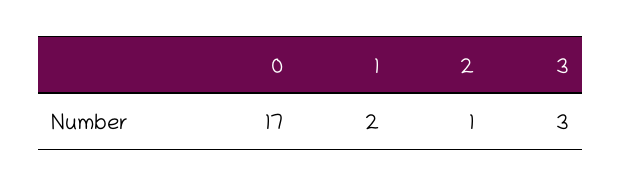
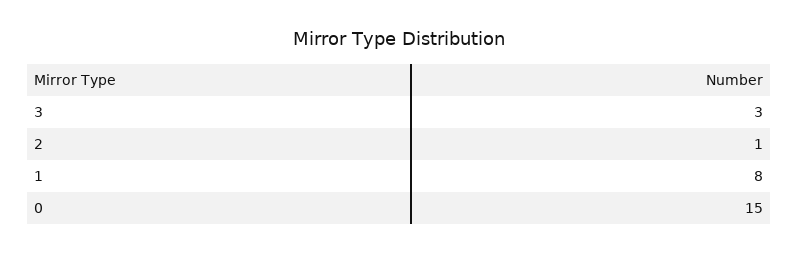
0: 17 -> 15
1: 2 -> 8

